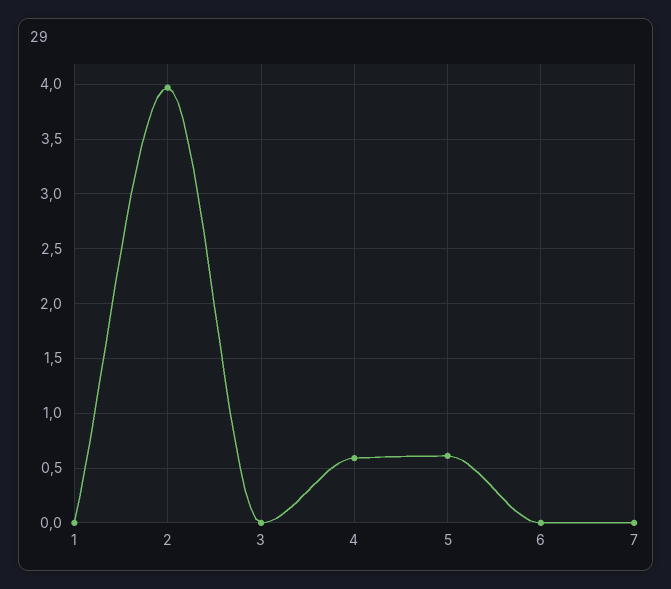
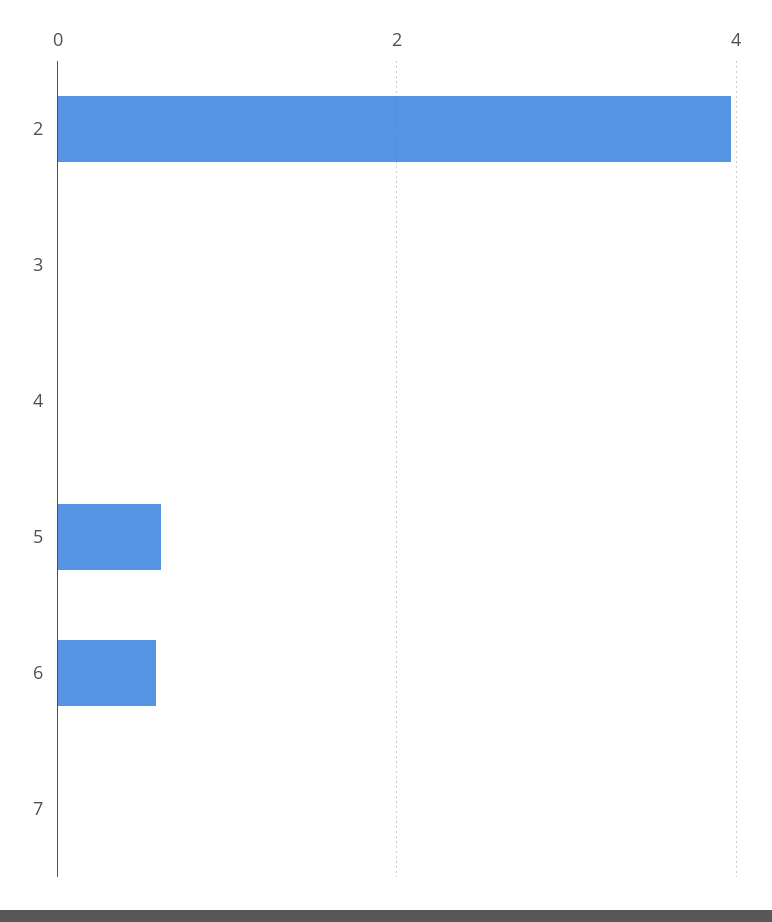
1: 0 -> none
4: 0.6 -> 0
6: 0 -> 0.6

